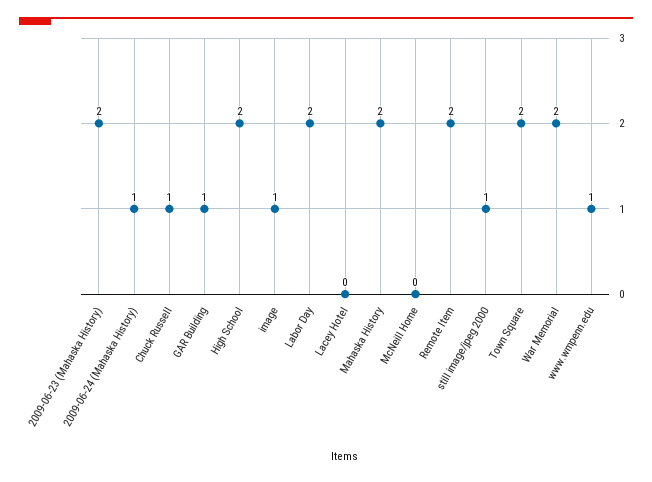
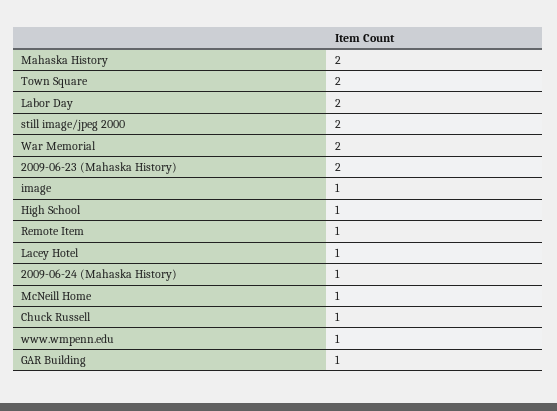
High School: 2 -> 1
Lacey Hotel: 0 -> 1
McNeill Home: 0 -> 1
Remote Item: 2 -> 1
still image/jpeg 2000: 1 -> 2

